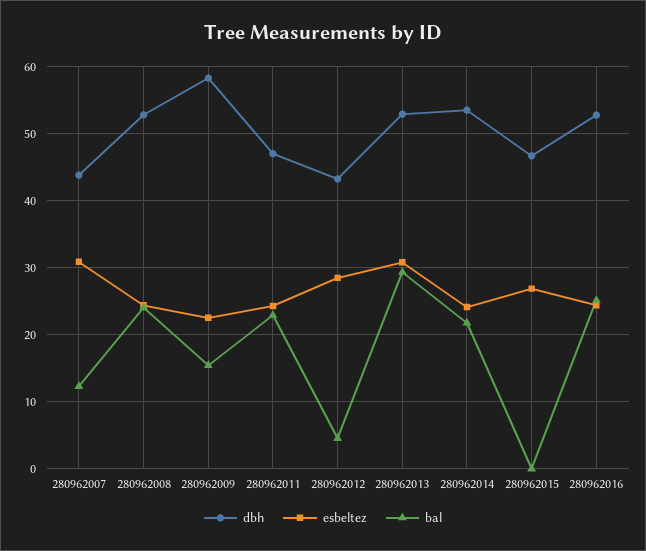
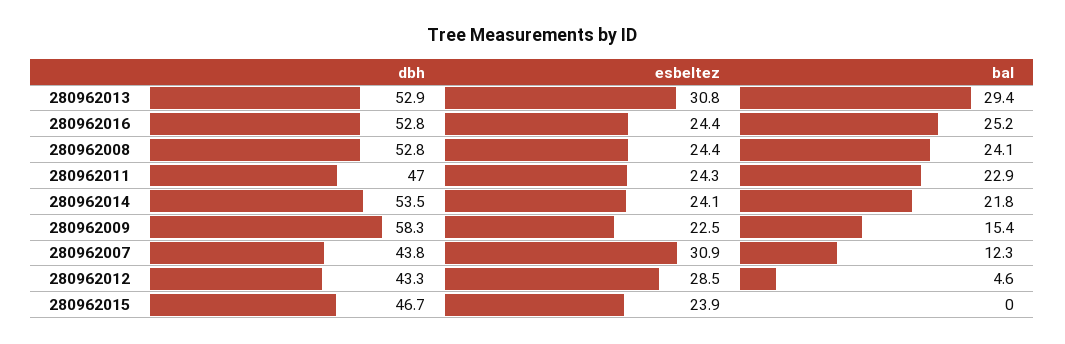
esbeltez, 280962015: 27 -> 23.9

